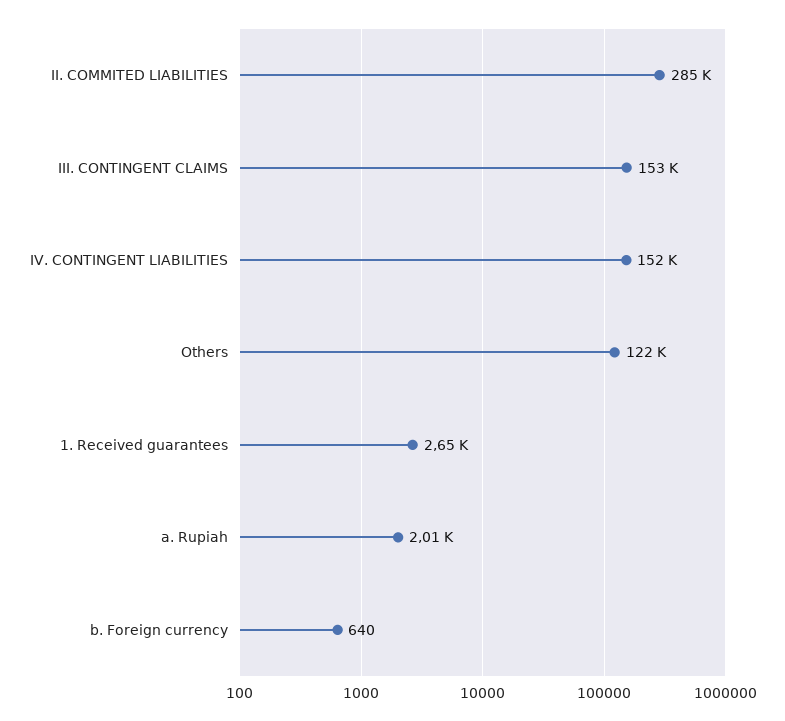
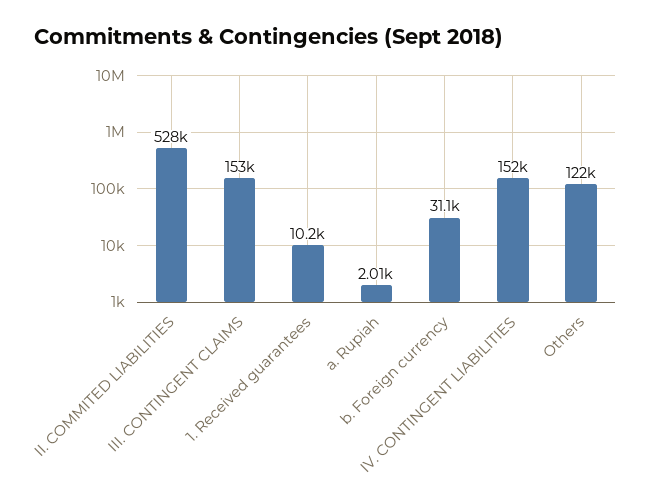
II. COMMITED LIABILITIES: 285000 -> 528000
1. Received guarantees: 2650 -> 10200
b. Foreign currency: 640 -> 31100

